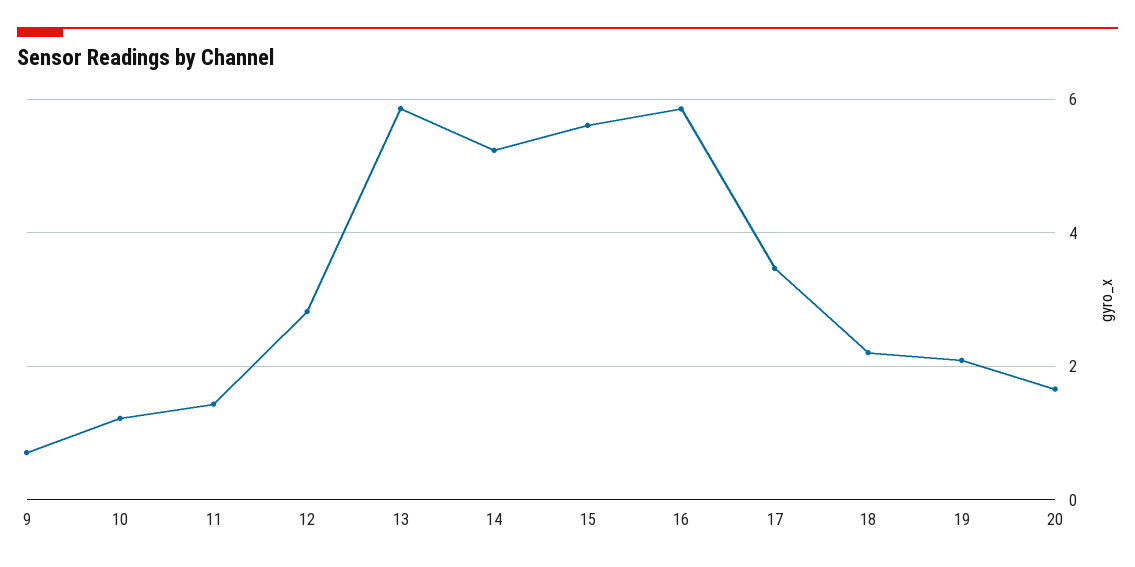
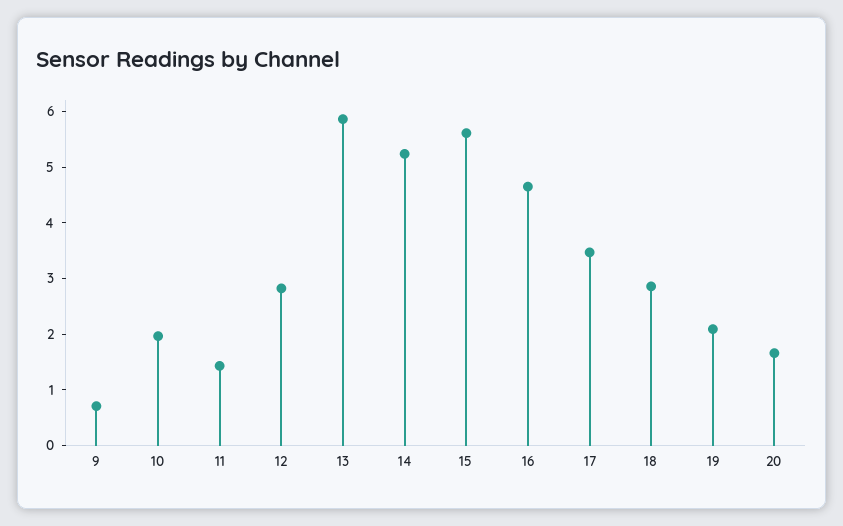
10: 1.2 -> 2
16: 5.8 -> 4.6
18: 2.2 -> 2.8

